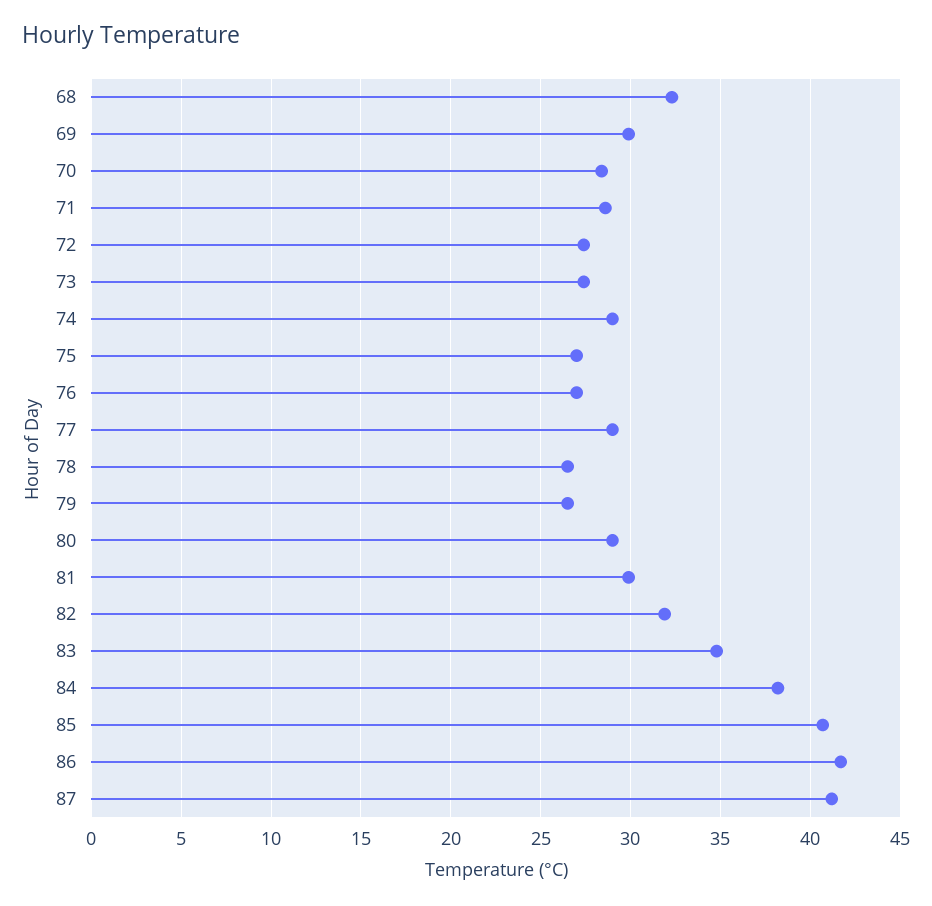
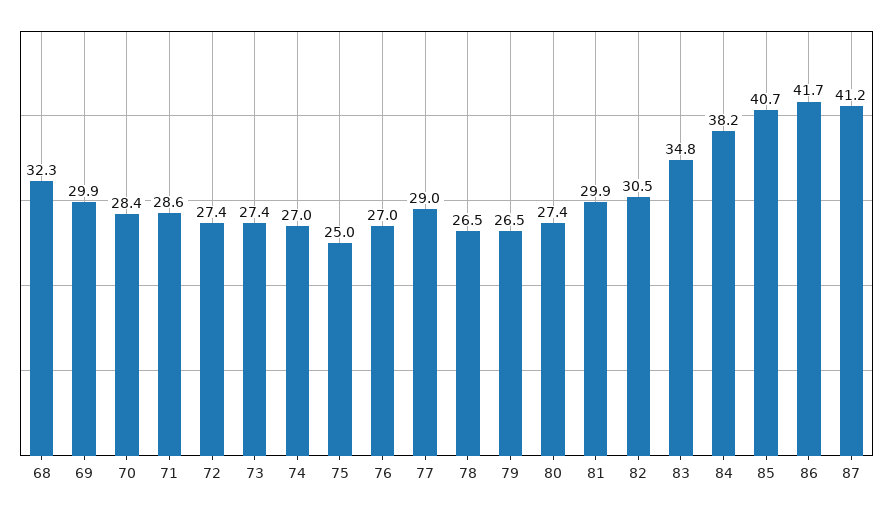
74: 29 -> 27
75: 27 -> 25
80: 29 -> 27.4
82: 32 -> 30.5

